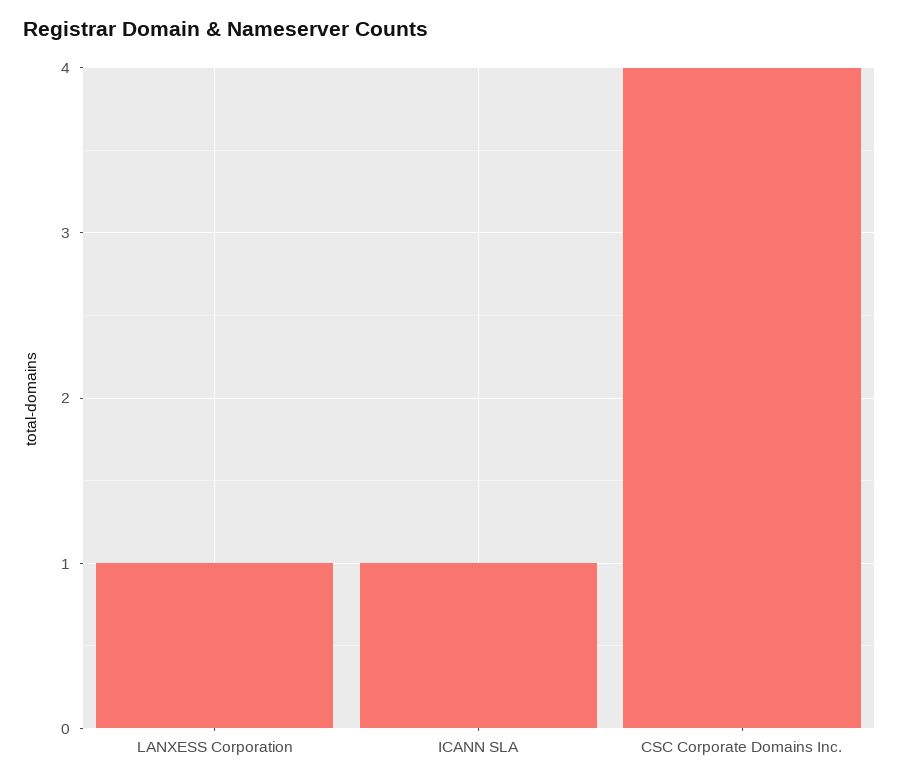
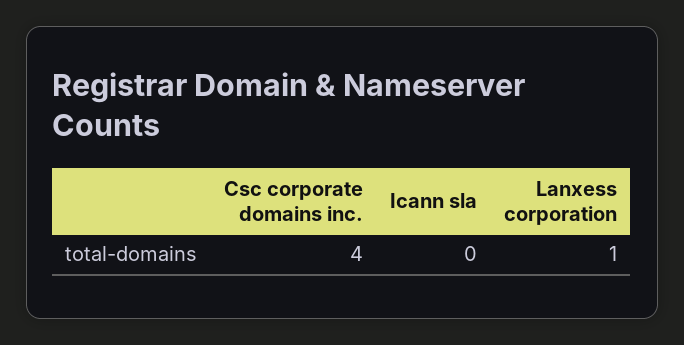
ICANN SLA: 1 -> 0

